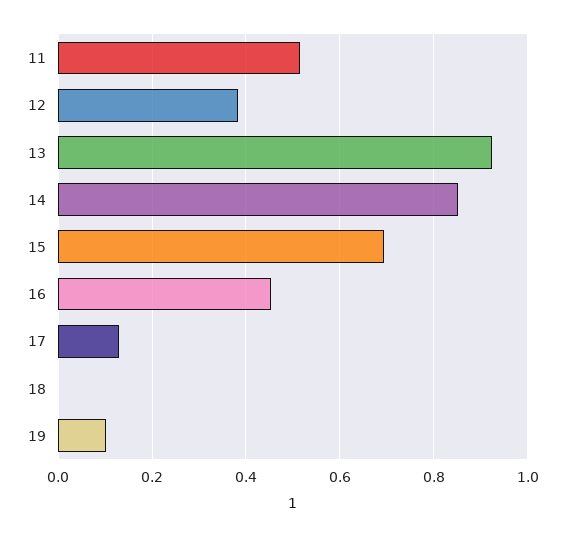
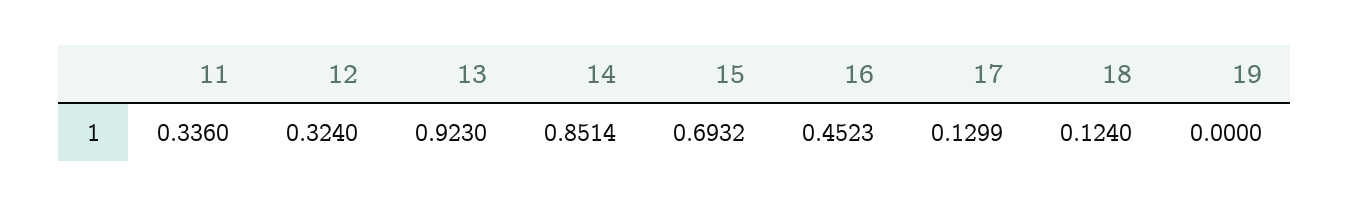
11: 0.52 -> 0.336
12: 0.38 -> 0.324
18: 0 -> 0.124
19: 0.1 -> 0

